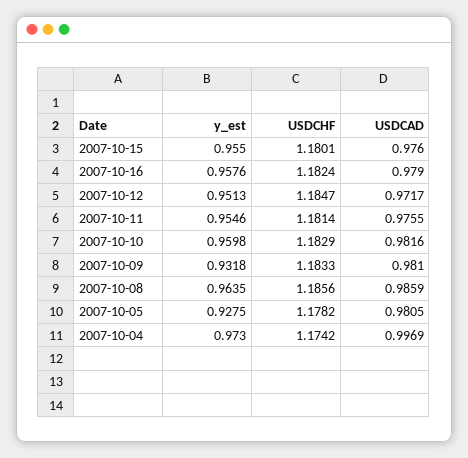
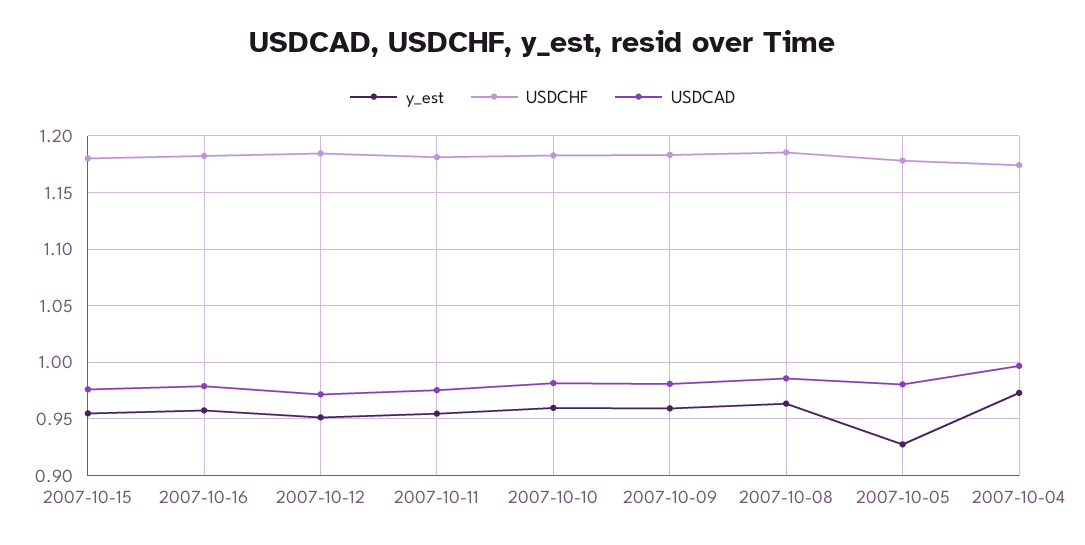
y_est, 2007-10-09: 0.9318 -> 0.96

